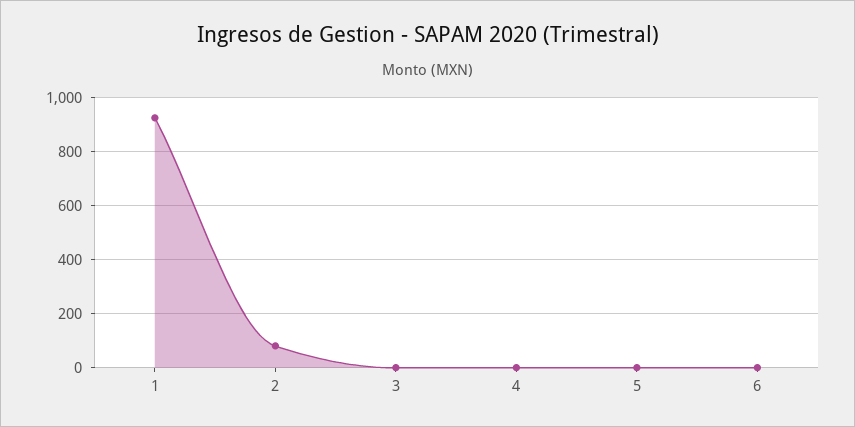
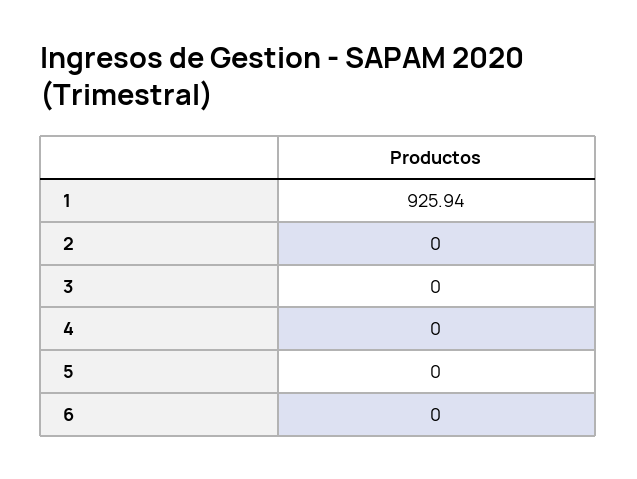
2: 75 -> 0

